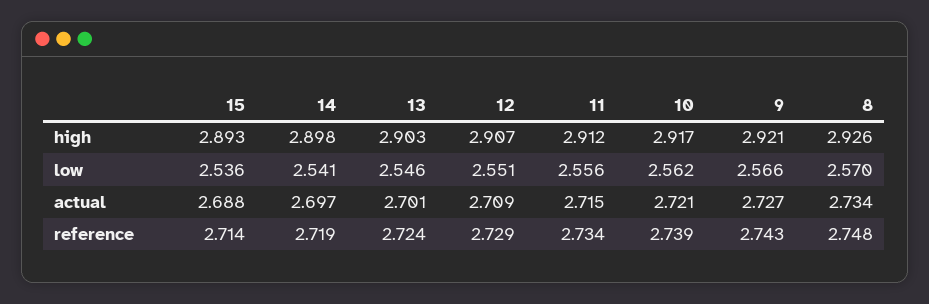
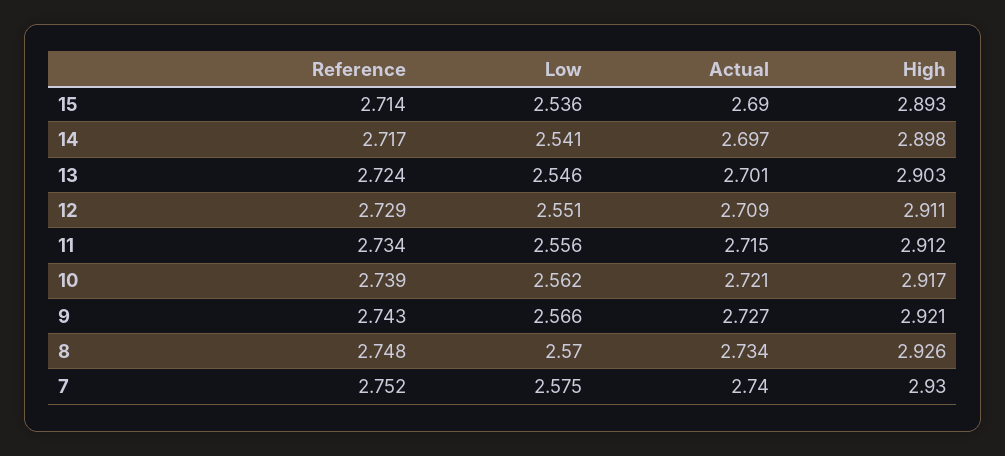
12, high: 2.907 -> 2.911
15, actual: 2.688 -> 2.69
14, reference: 2.719 -> 2.717
7, reference: none -> 2.752
7, low: none -> 2.575
7, actual: none -> 2.74
7, high: none -> 2.93

